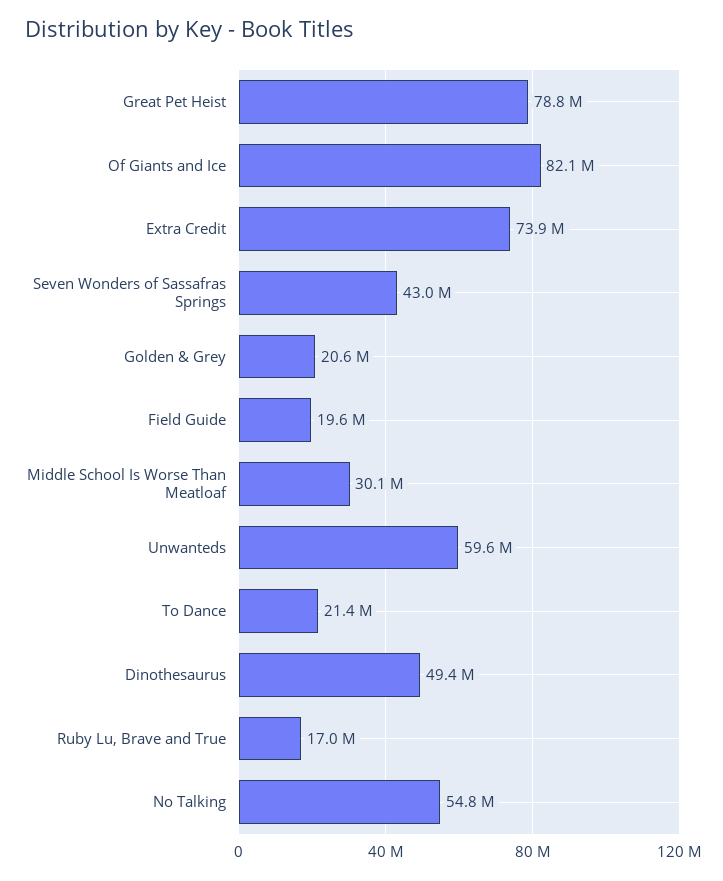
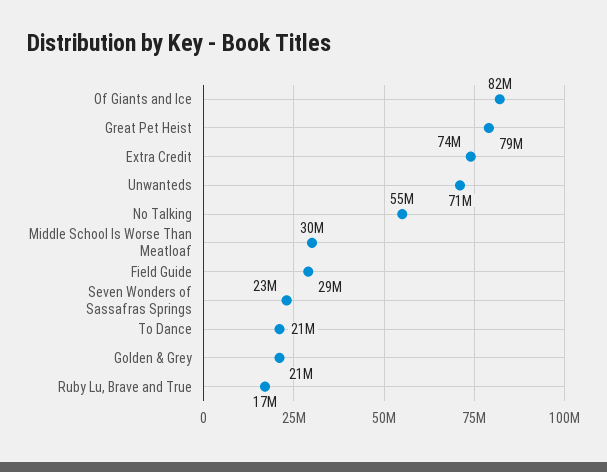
Seven Wonders of Sassafras Springs: 43000000 -> 23000000
Field Guide: 19600000 -> 29000000
Unwanteds: 59600000 -> 71000000
Dinothesaurus: 49400000 -> none

